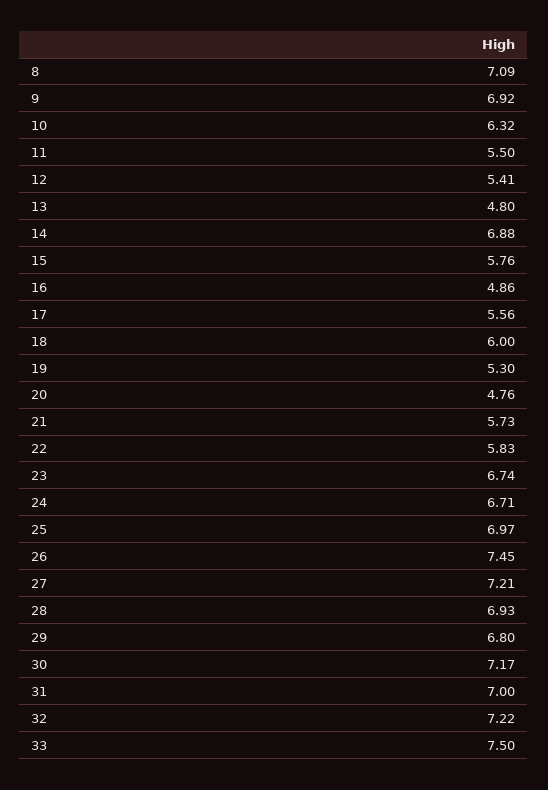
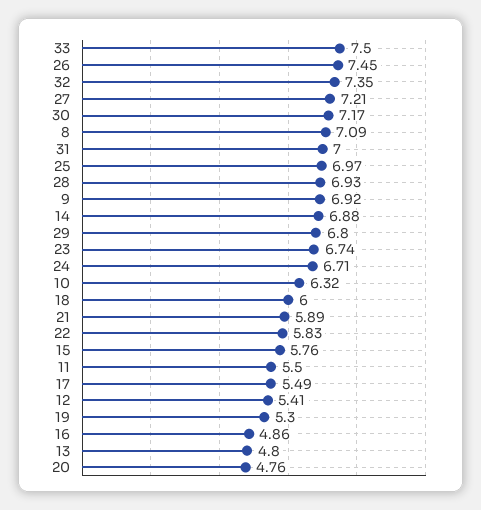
17: 5.56 -> 5.49
21: 5.73 -> 5.89
32: 7.22 -> 7.35

